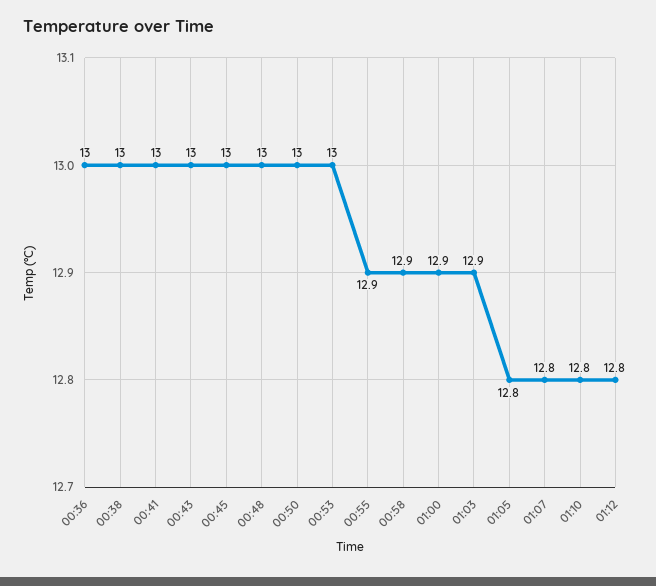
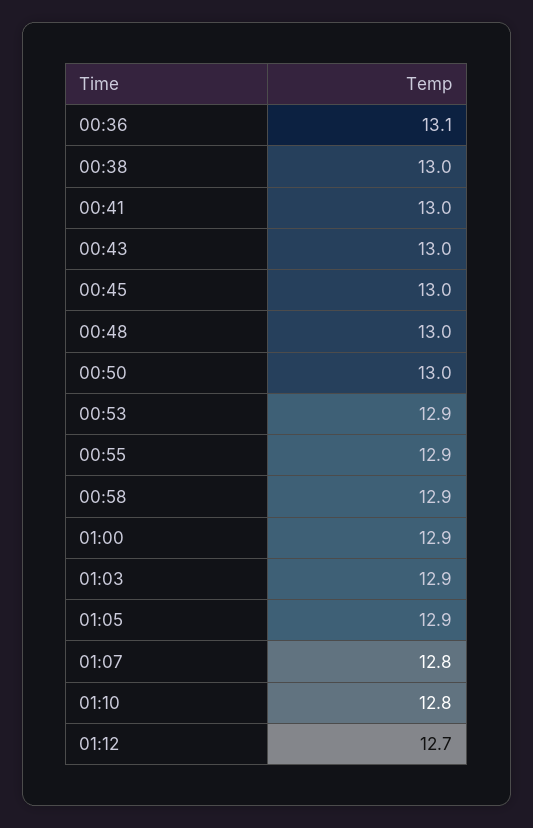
00:36: 13 -> 13.1
00:53: 13 -> 12.9
01:05: 12.8 -> 12.9
01:12: 12.8 -> 12.7

